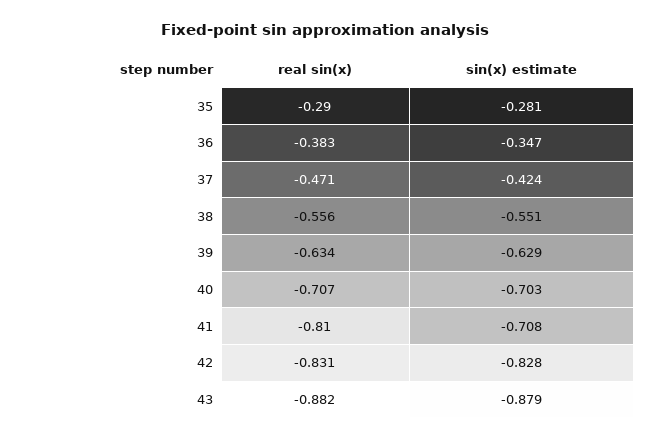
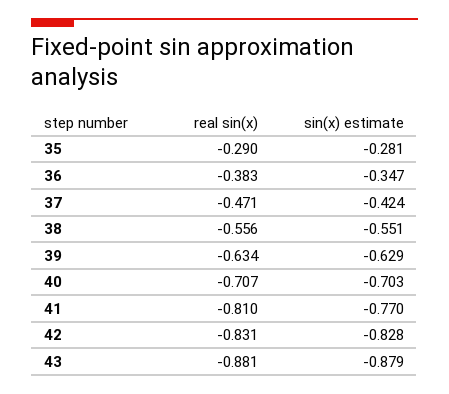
sin(x) estimate, 41: -0.708 -> -0.77
real sin(x), 43: -0.882 -> -0.881

